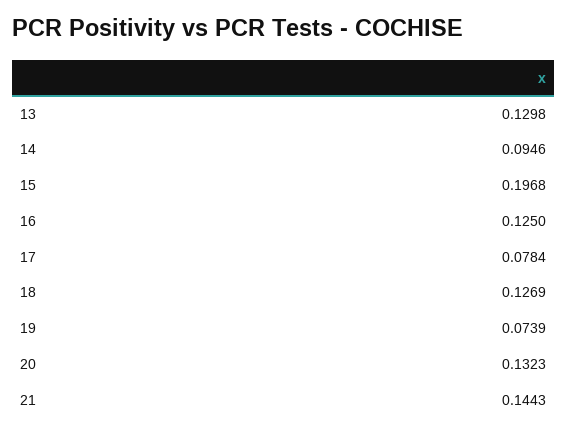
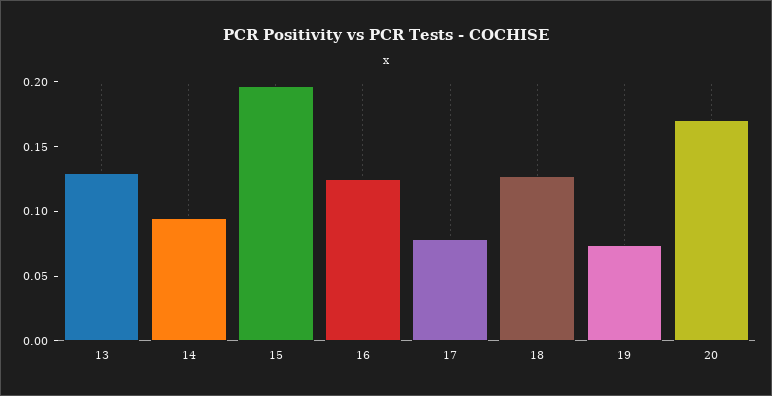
20: 0.1323 -> 0.17
21: 0.1443 -> none

